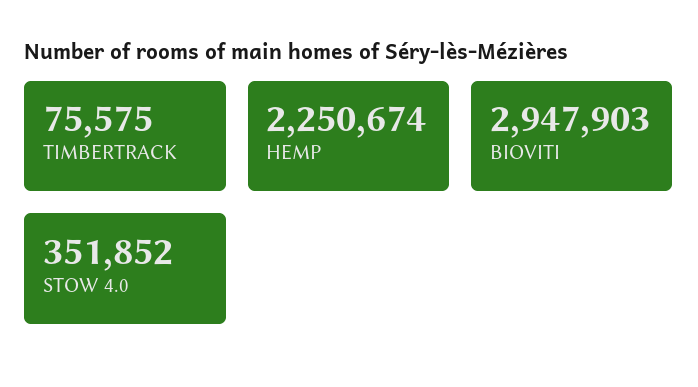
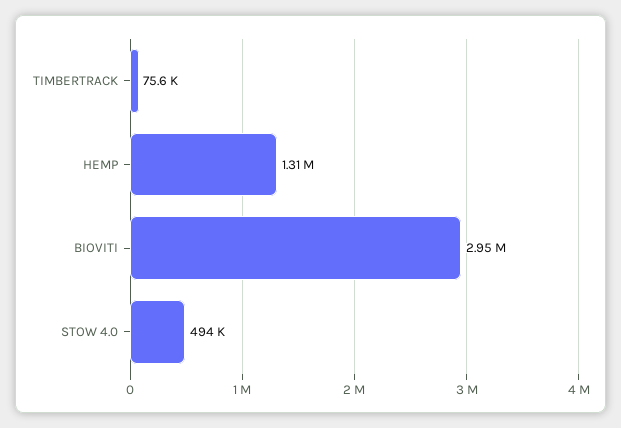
HEMP: 2250674 -> 1310000
STOW 4.0: 351852 -> 494000

